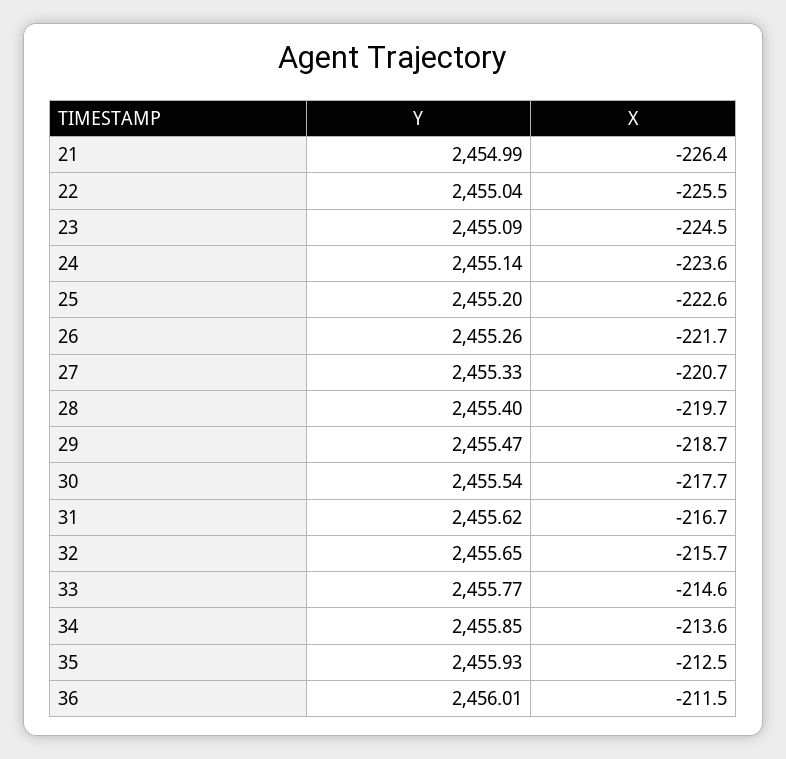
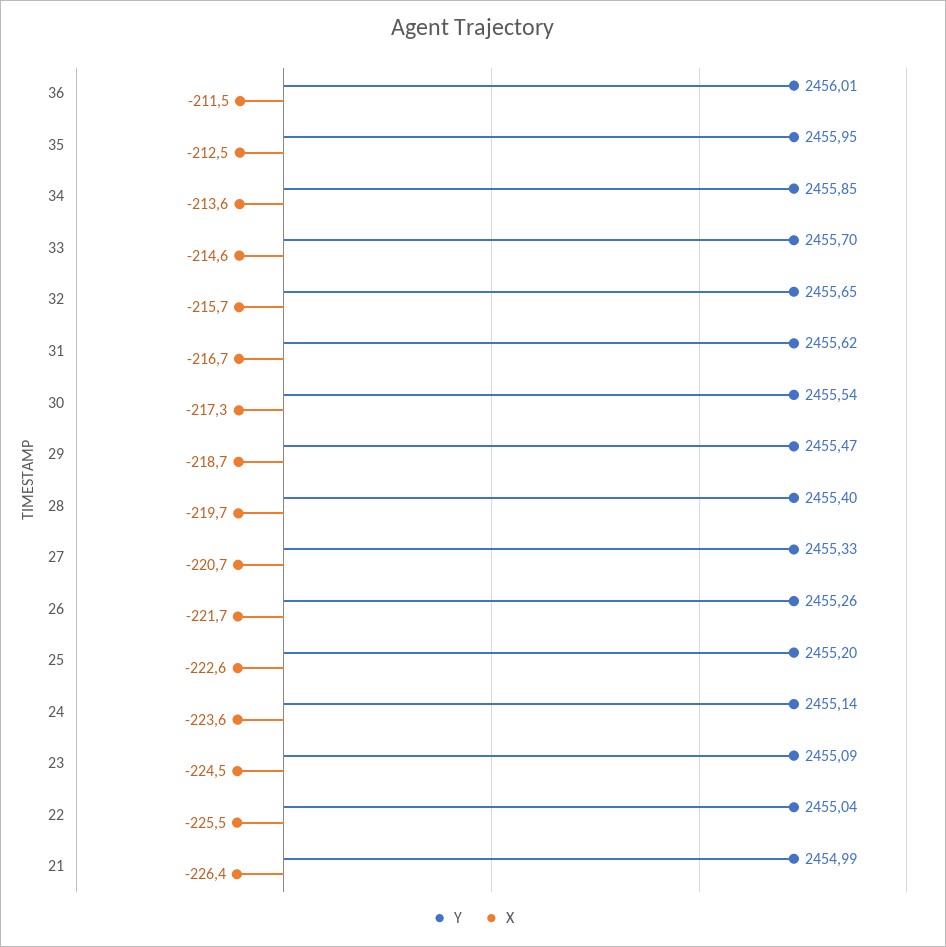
X, 30: -217.7 -> -217.3
Y, 33: 2455.77 -> 2455.7
Y, 35: 2455.93 -> 2455.95

